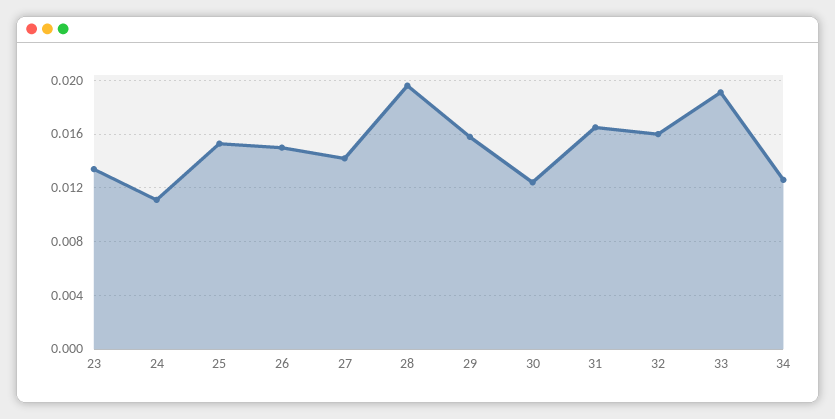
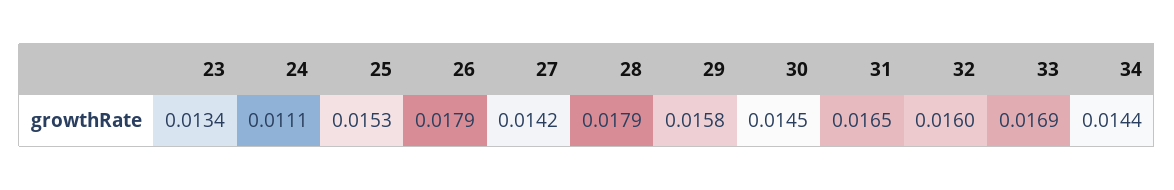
26: 0.015 -> 0.0179
28: 0.0195 -> 0.0179
30: 0.0125 -> 0.0145
33: 0.019 -> 0.0169
34: 0.0125 -> 0.0144

